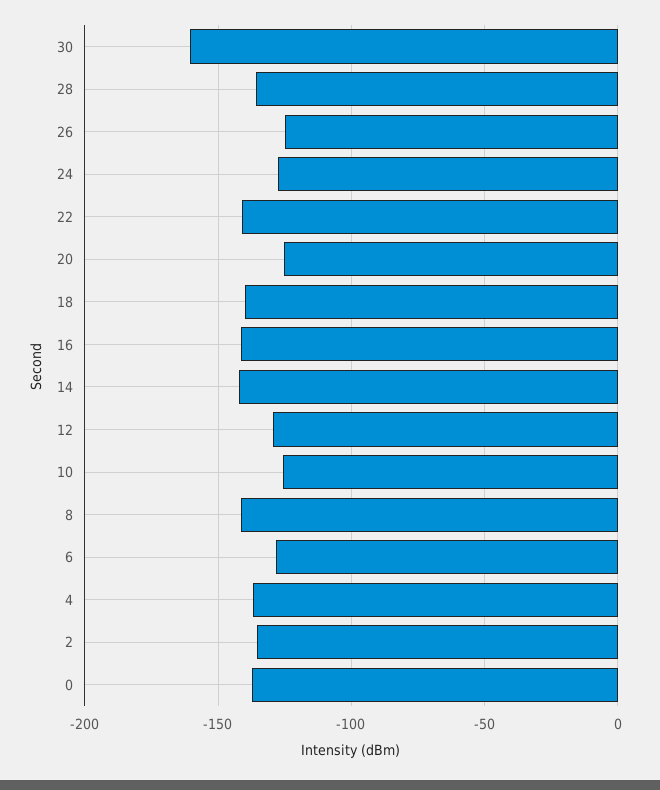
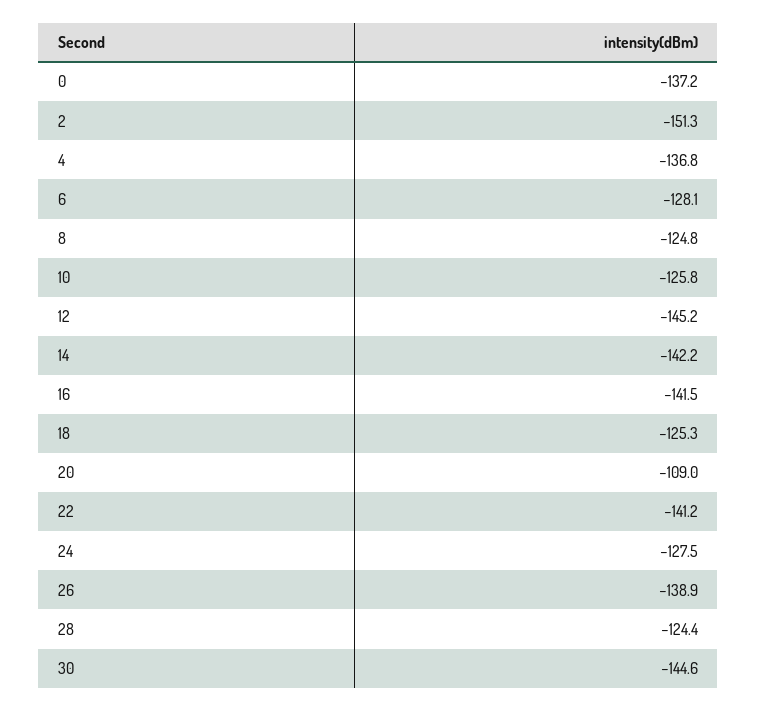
30: -160 -> -144.6
28: -135 -> -124.4
26: -125 -> -138.9
20: -125 -> -109
18: -140 -> -125.3
12: -130 -> -145.2
8: -140 -> -124.8
2: -135 -> -151.3

